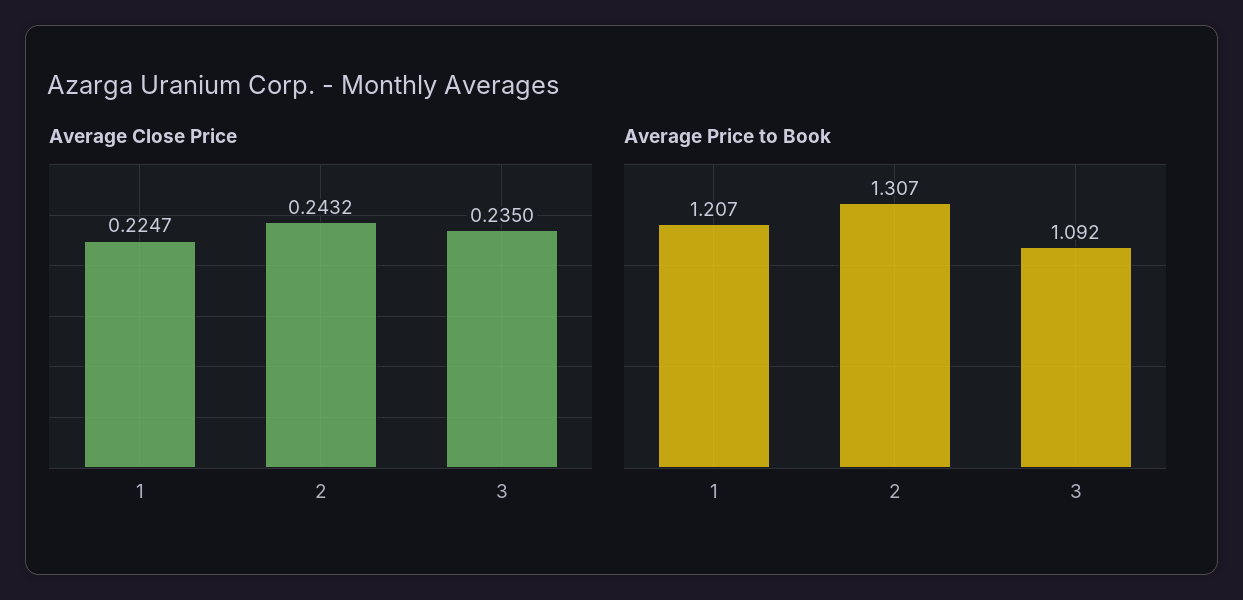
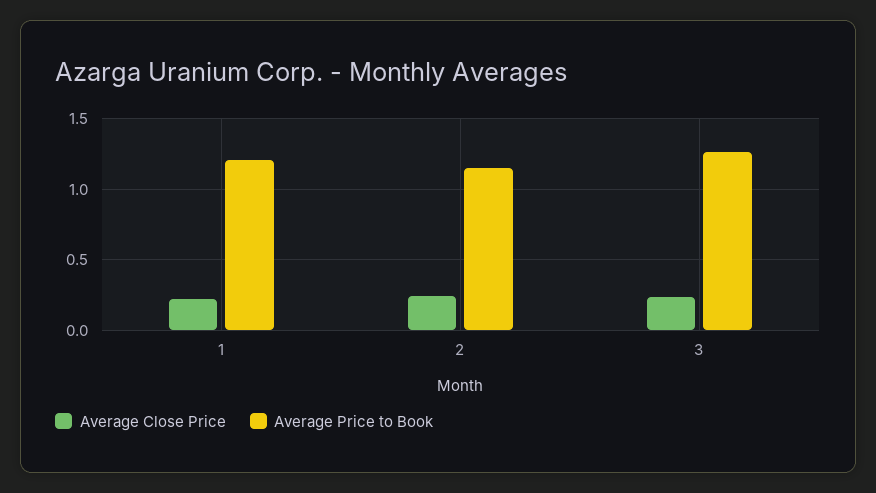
Average Price to Book, 2: 1.307 -> 1.15
Average Price to Book, 3: 1.092 -> 1.25

